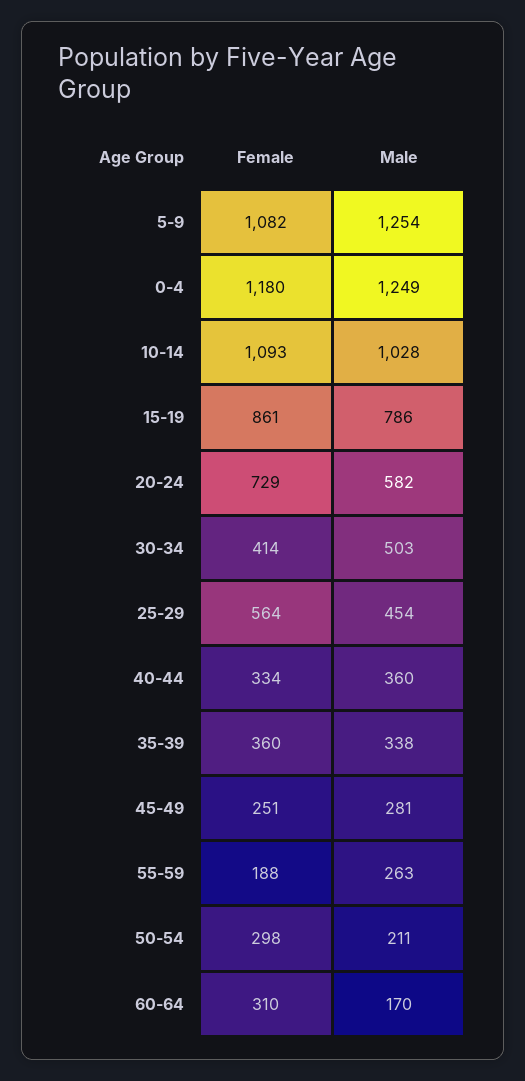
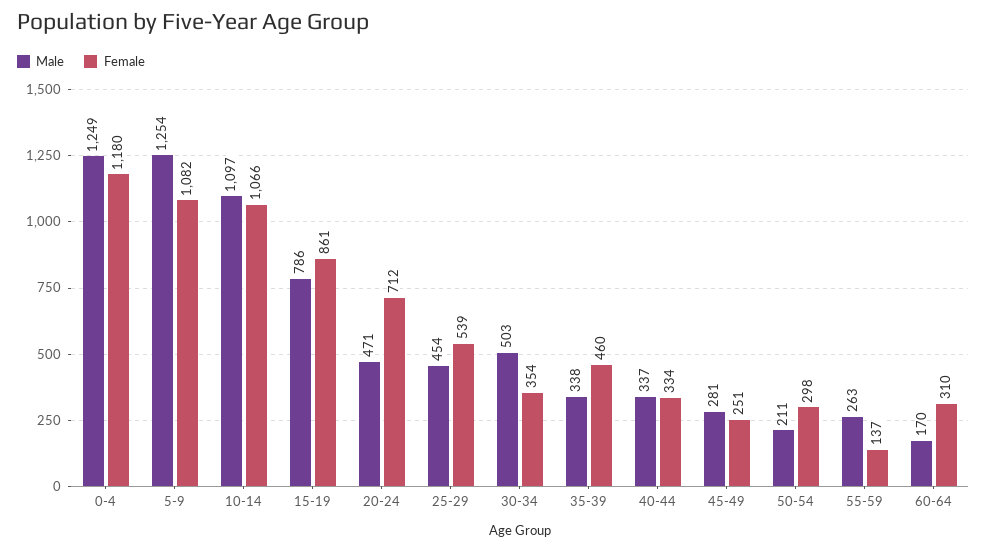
Female, 10-14: 1093 -> 1066
Male, 10-14: 1028 -> 1097
Female, 20-24: 729 -> 712
Male, 20-24: 582 -> 471
Female, 30-34: 414 -> 354
Female, 25-29: 564 -> 539
Male, 40-44: 360 -> 337
Female, 35-39: 360 -> 460
Female, 55-59: 188 -> 137

